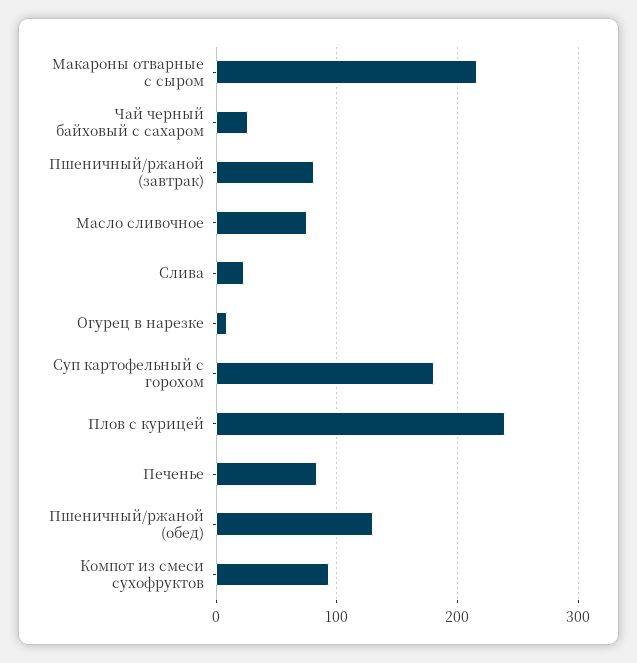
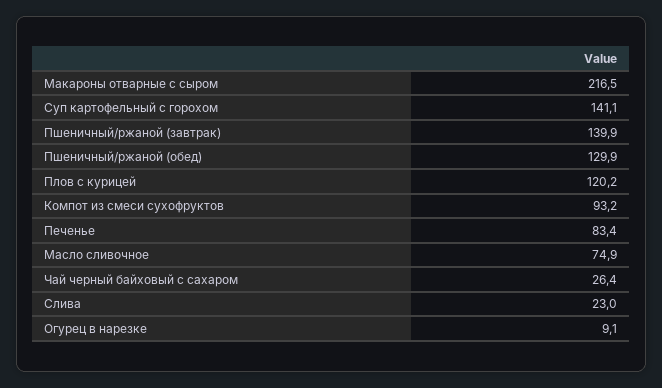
Пшеничный/ржаной (завтрак): 80 -> 139.9
Суп картофельный с горохом: 180 -> 141.1
Плов с курицей: 240 -> 120.2

